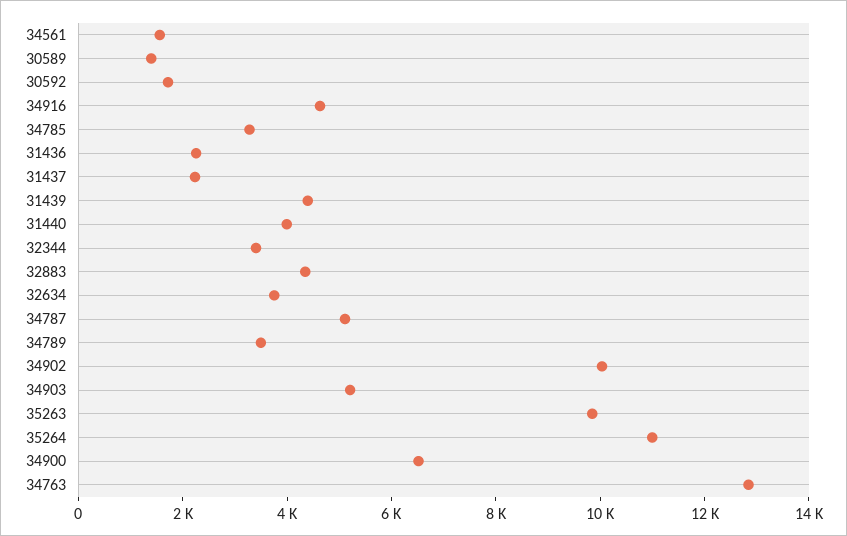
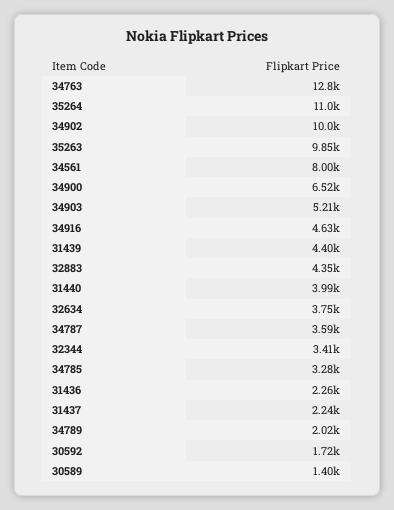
34561: 1500 -> 8000
34787: 5000 -> 3590
34789: 3500 -> 2020

